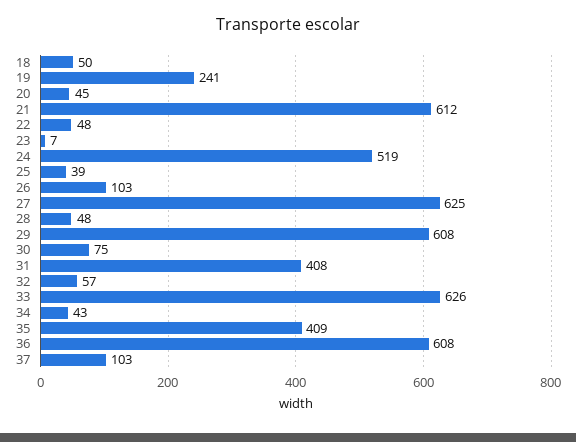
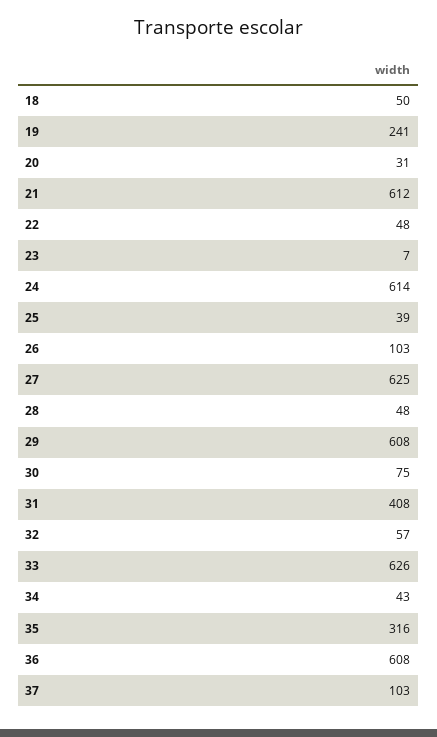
20: 45 -> 31
24: 519 -> 614
35: 409 -> 316

